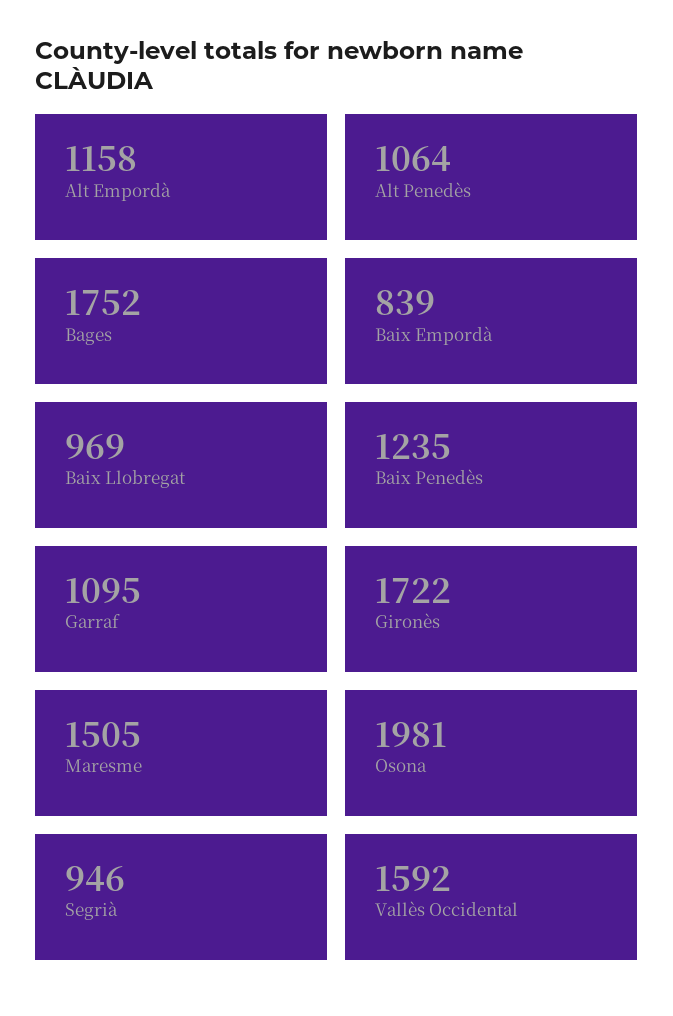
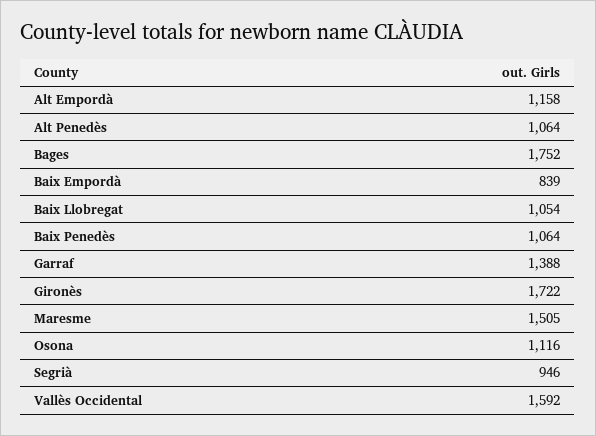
Baix Llobregat: 969 -> 1054
Baix Penedès: 1235 -> 1064
Garraf: 1095 -> 1388
Osona: 1981 -> 1116

